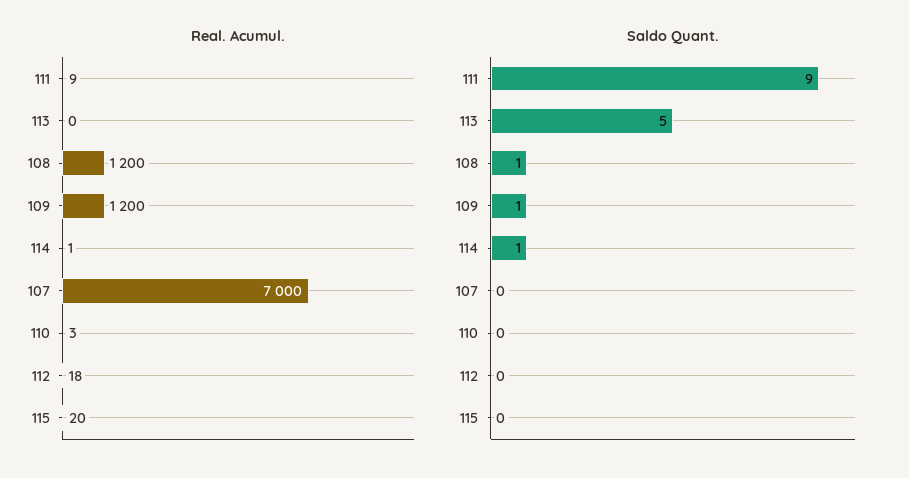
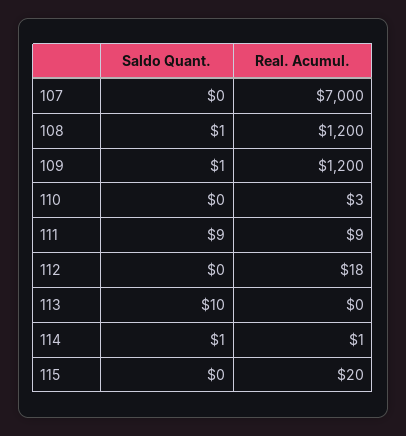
Saldo Quant., 113: 5 -> 10

